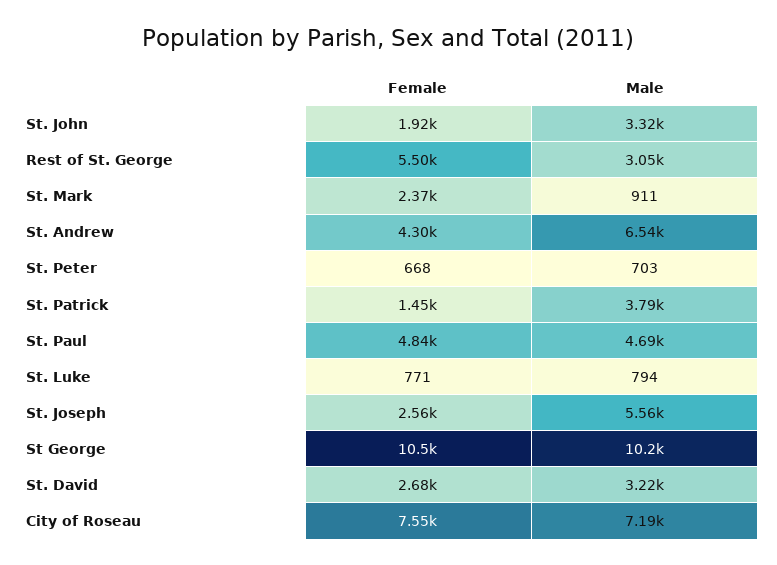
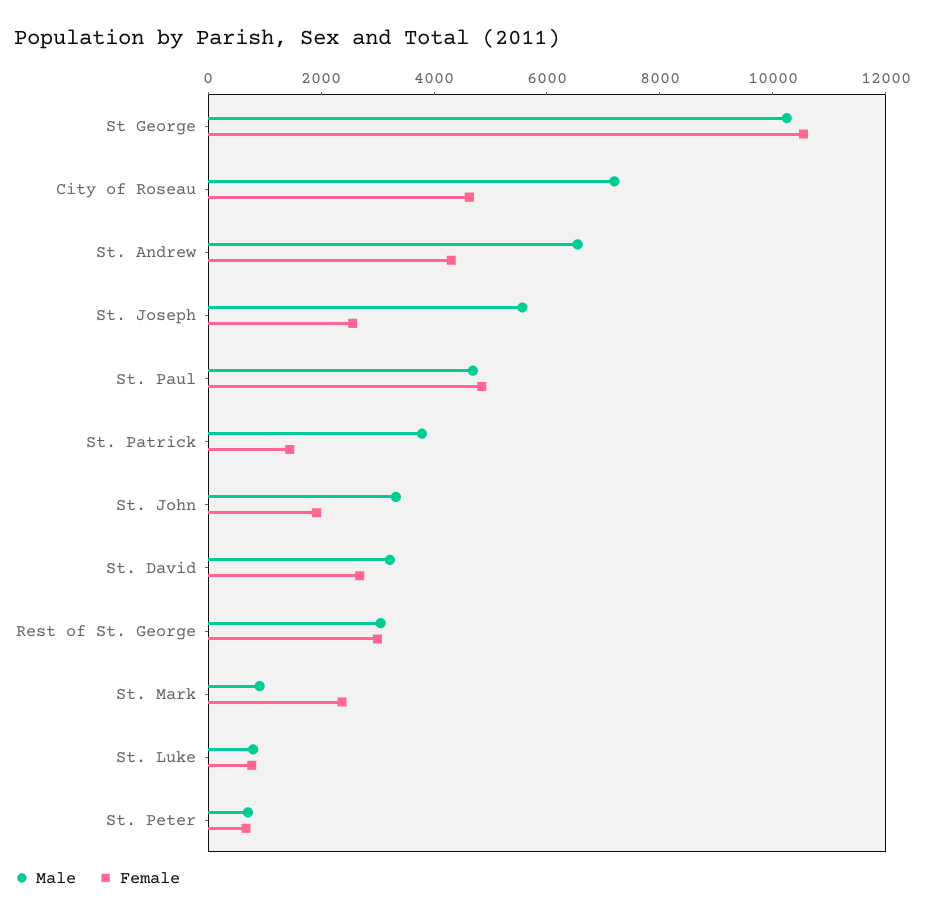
Female, Rest of St. George: 5500 -> 3000
Female, City of Roseau: 7550 -> 4500

